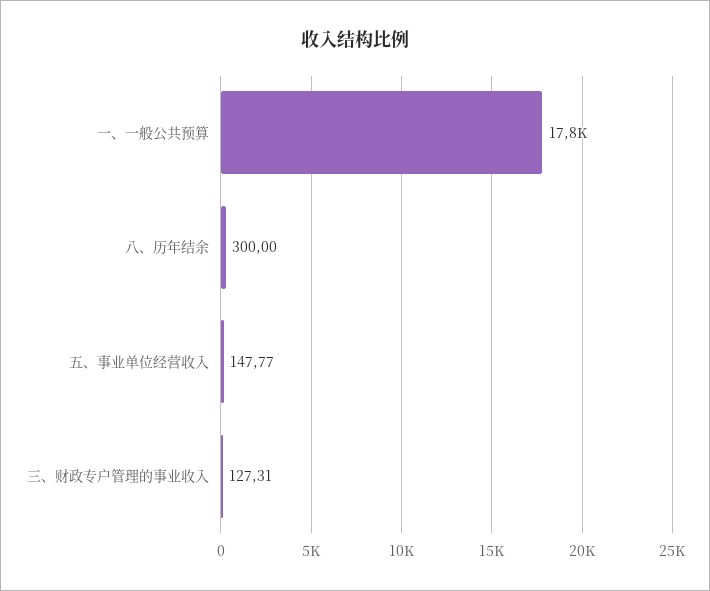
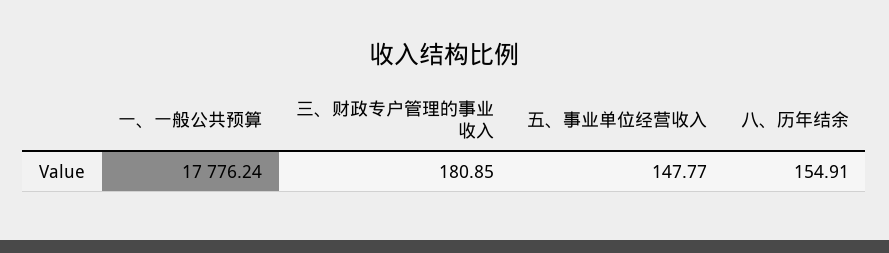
八、历年结余: 300 -> 154.91
三、财政专户管理的事业收入: 127.31 -> 180.85

